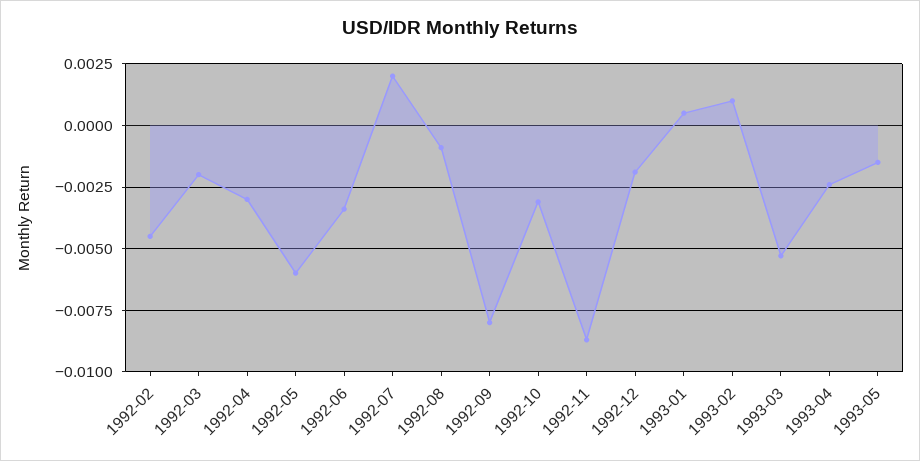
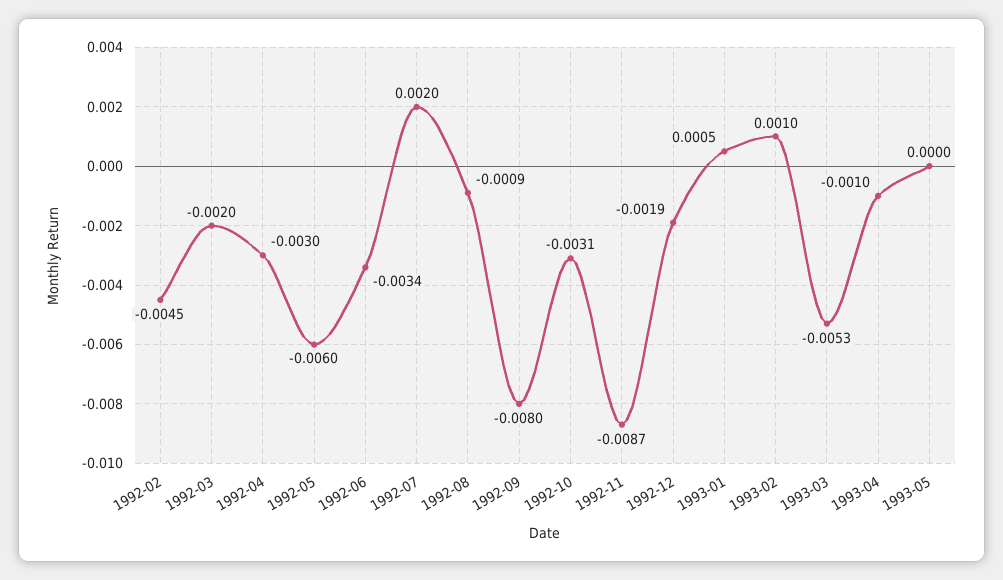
1993-04: -0.0025 -> -0.001
1993-05: -0.0015 -> 0

